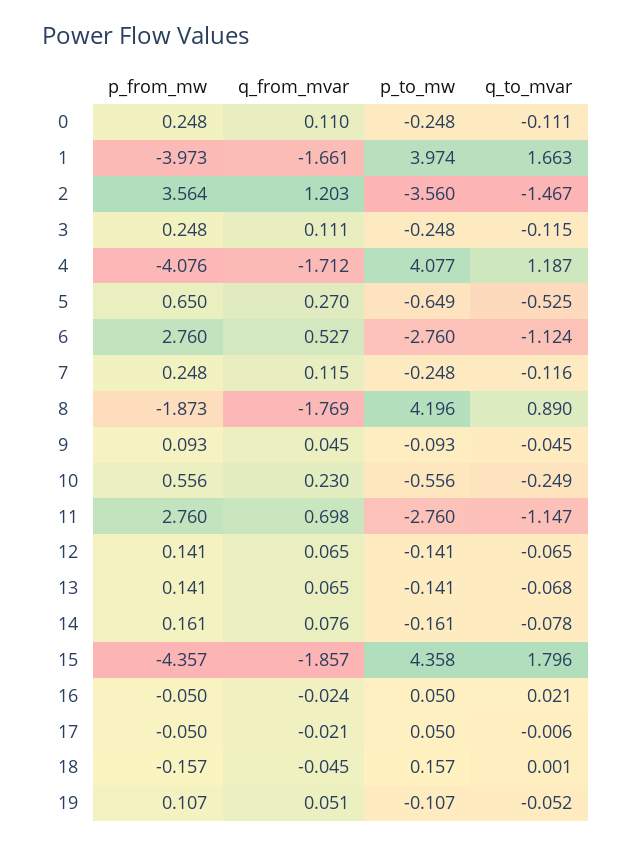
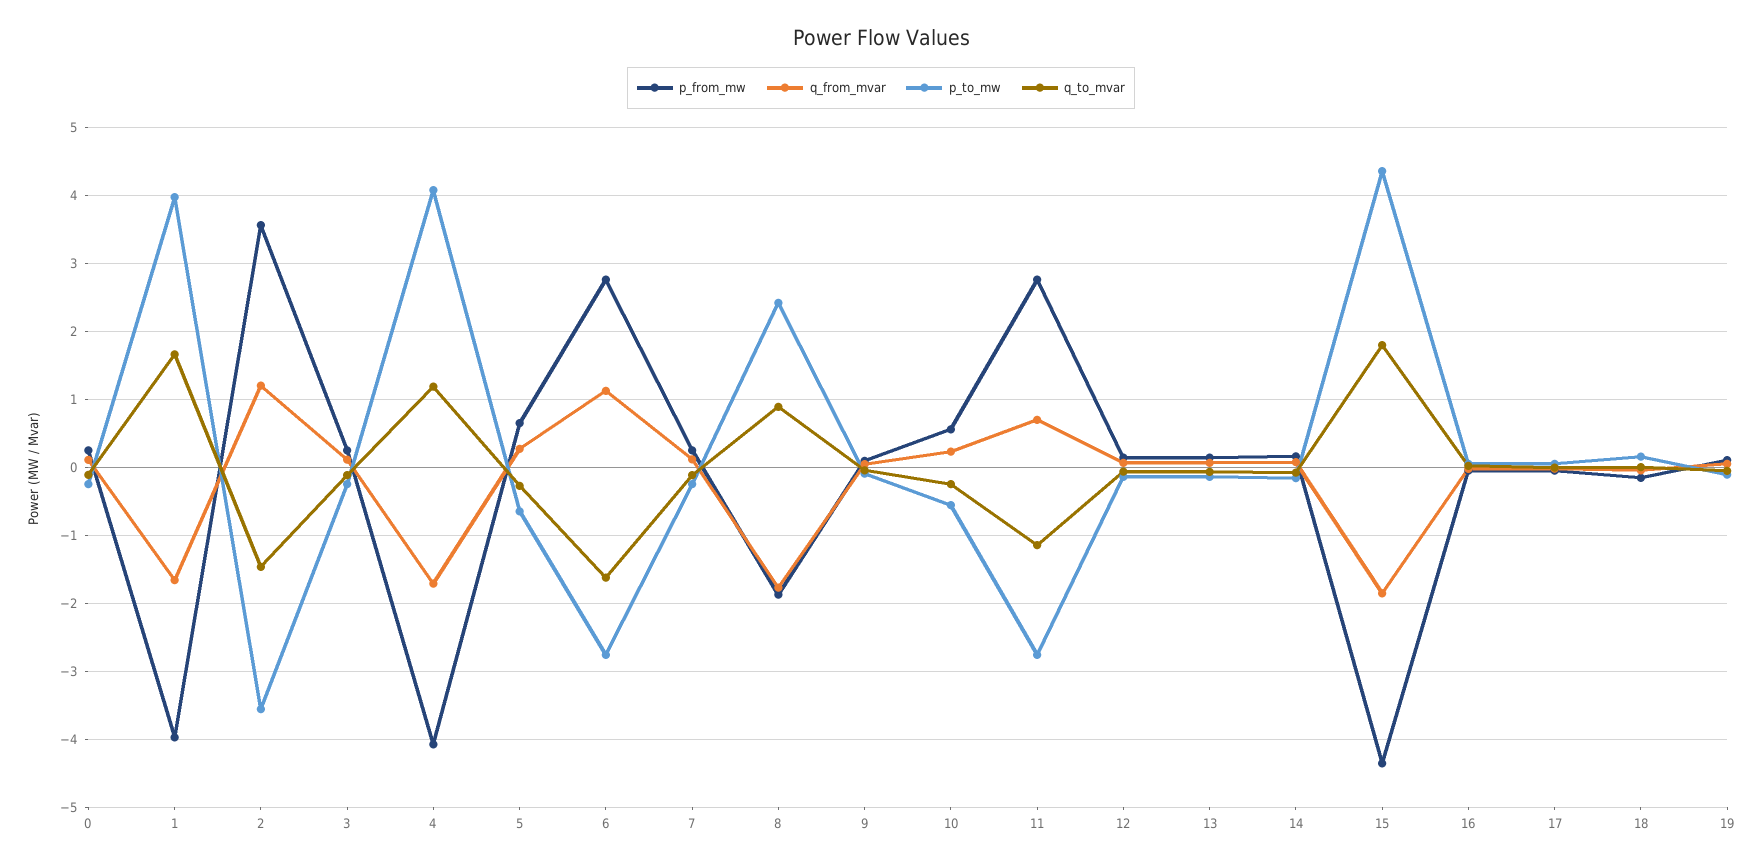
q_to_mvar, 5: -0.525 -> -0.3
q_from_mvar, 6: 0.527 -> 1.1
q_to_mvar, 6: -1.124 -> -1.6
p_to_mw, 8: 4.196 -> 2.4

